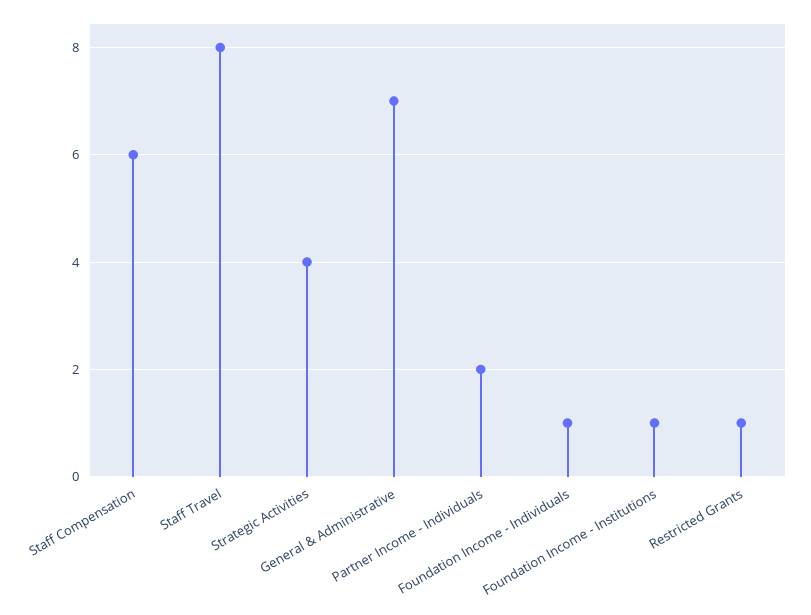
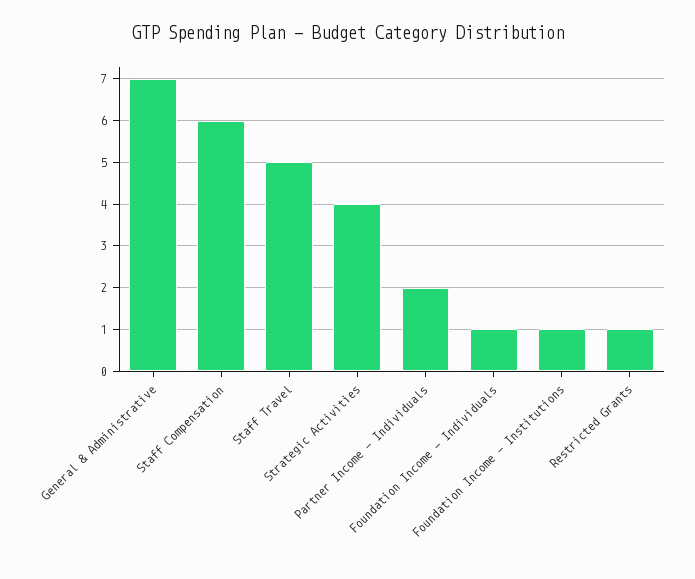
Staff Travel: 8 -> 5

